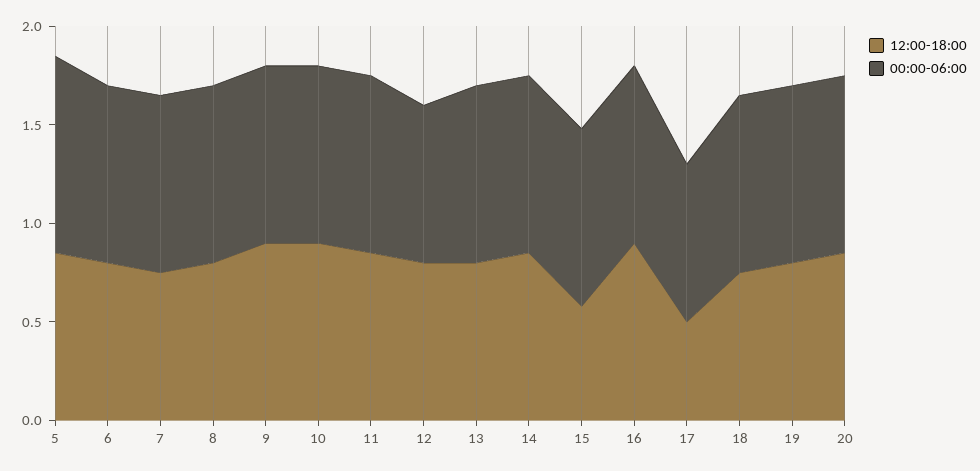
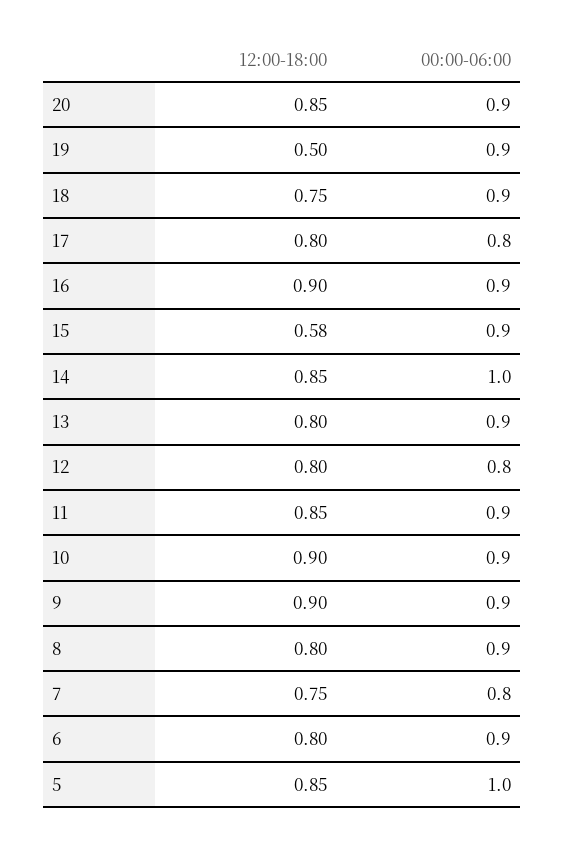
00:00-06:00, 7: 0.9 -> 0.8
00:00-06:00, 14: 0.9 -> 1
12:00-18:00, 17: 0.5 -> 0.8
12:00-18:00, 19: 0.8 -> 0.5

